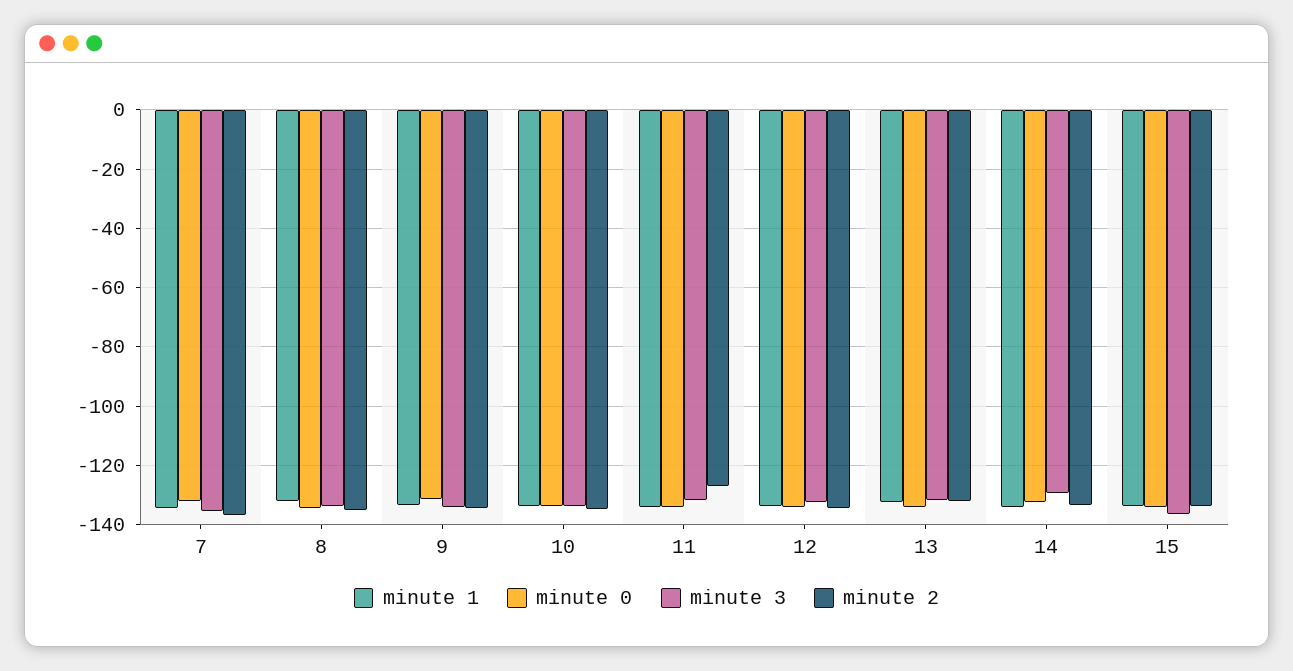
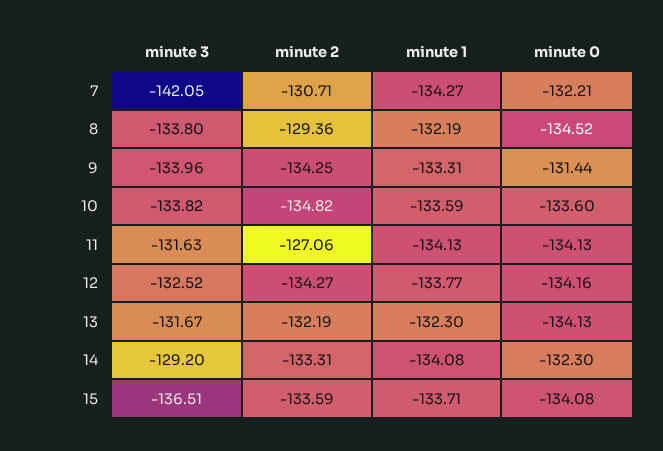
minute 3, 7: -135 -> -142.05
minute 2, 7: -137.5 -> -130.71
minute 2, 8: -135 -> -129.36

